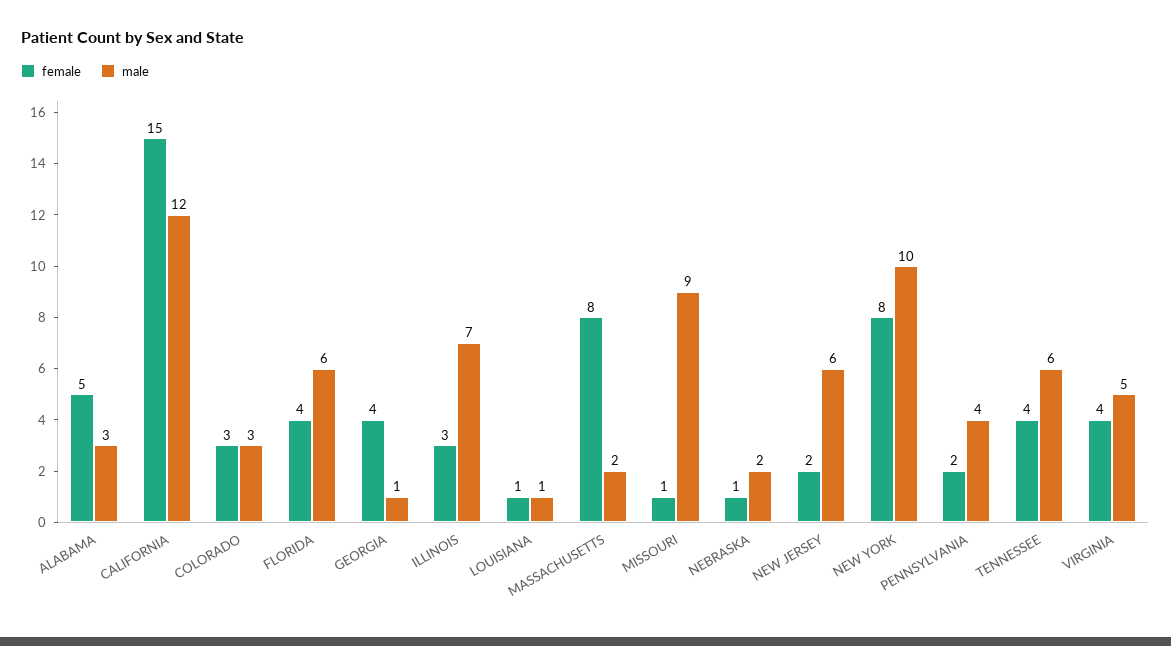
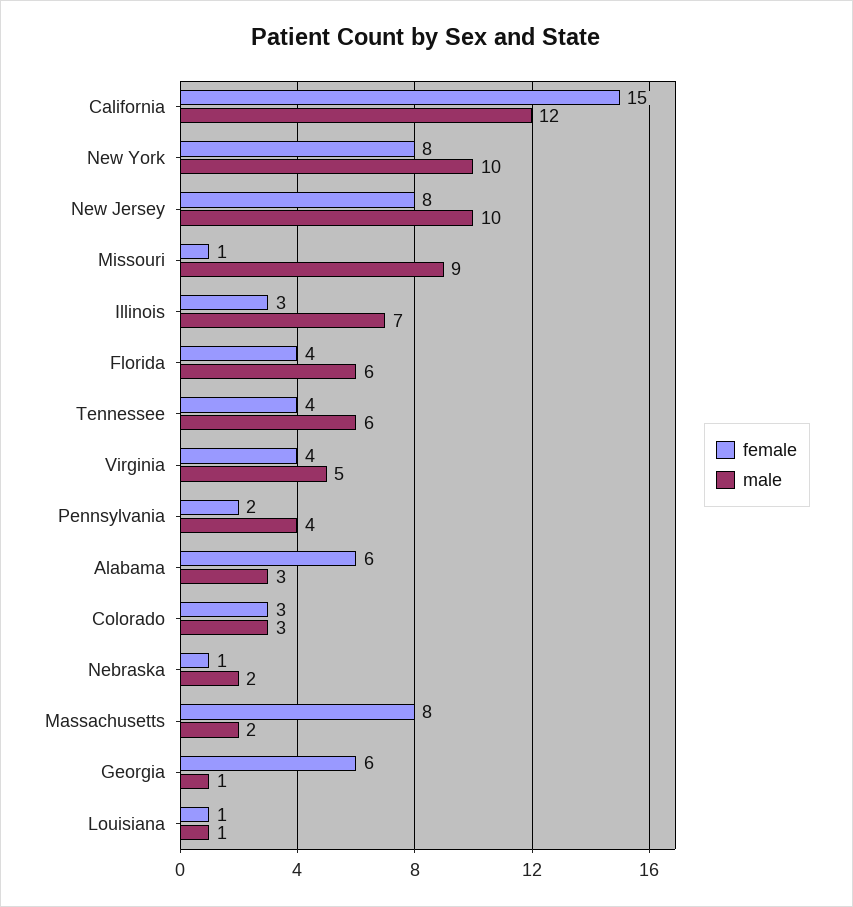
female, ALABAMA: 5 -> 6
female, GEORGIA: 4 -> 6
female, NEW JERSEY: 2 -> 8
male, NEW JERSEY: 6 -> 10

